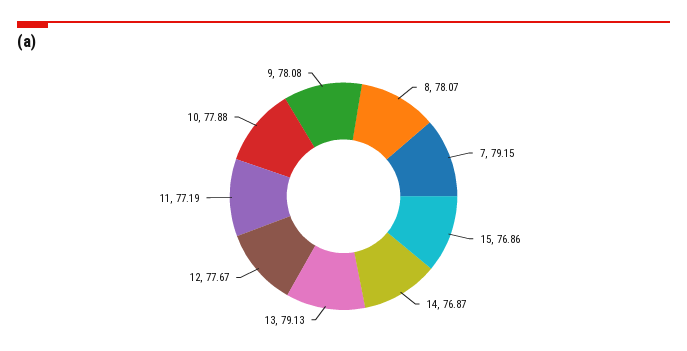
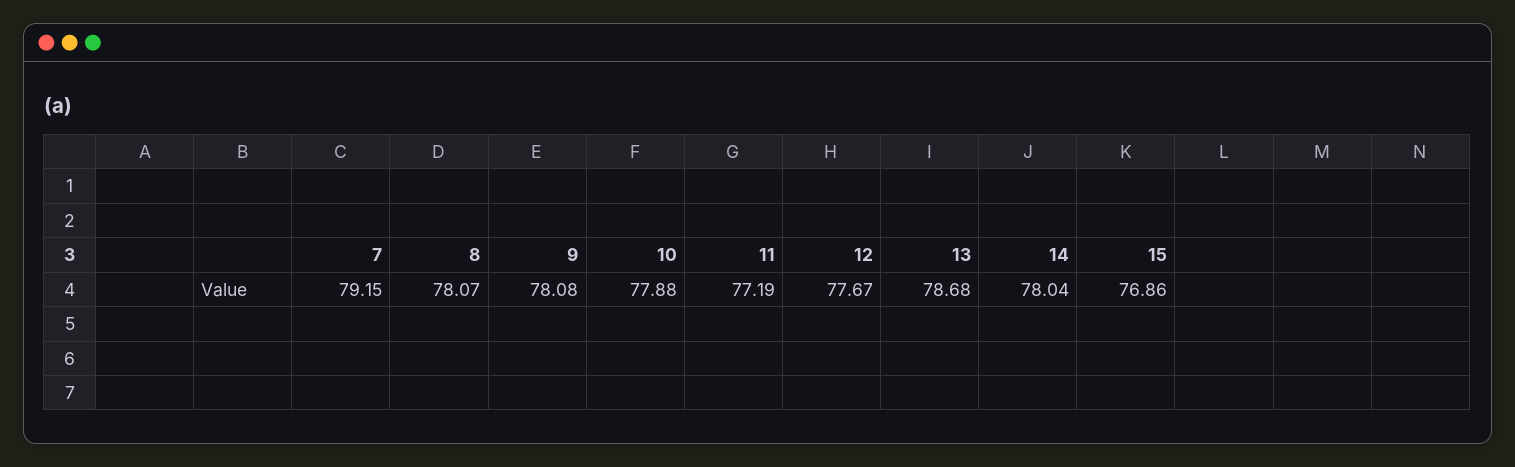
14: 76.87 -> 78.04
13: 79.13 -> 78.68

